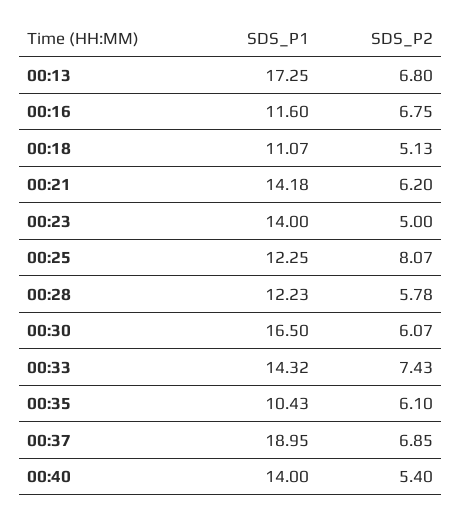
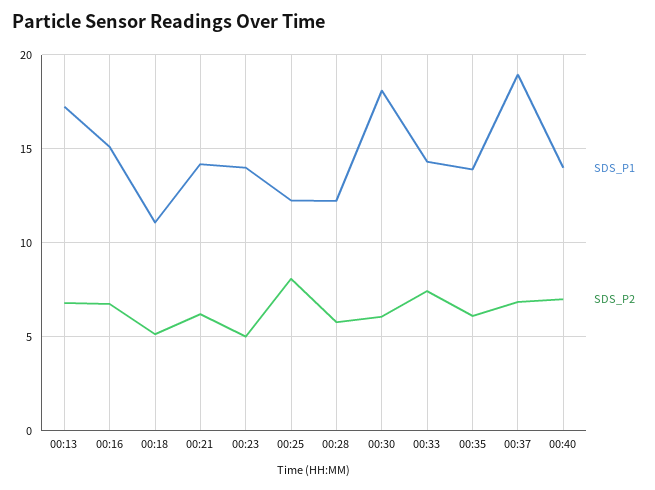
SDS_P1, 00:16: 11.6 -> 15
SDS_P1, 00:30: 16.5 -> 18
SDS_P1, 00:35: 10.43 -> 14
SDS_P2, 00:40: 5.4 -> 7

